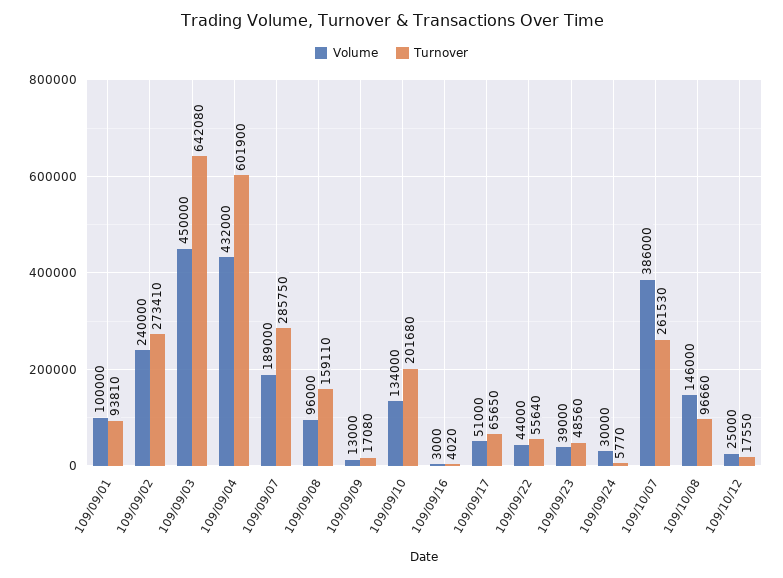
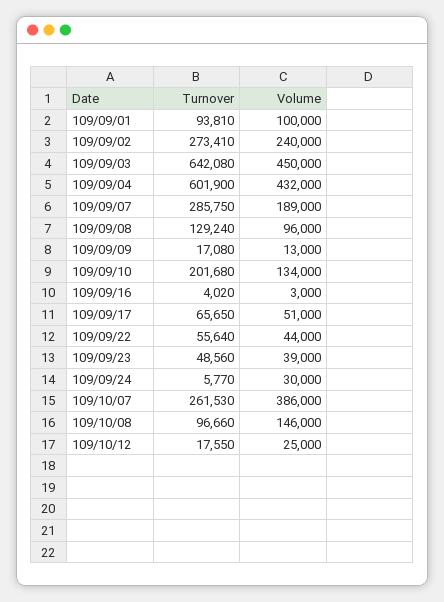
Turnover, 109/09/08: 159110 -> 129240

